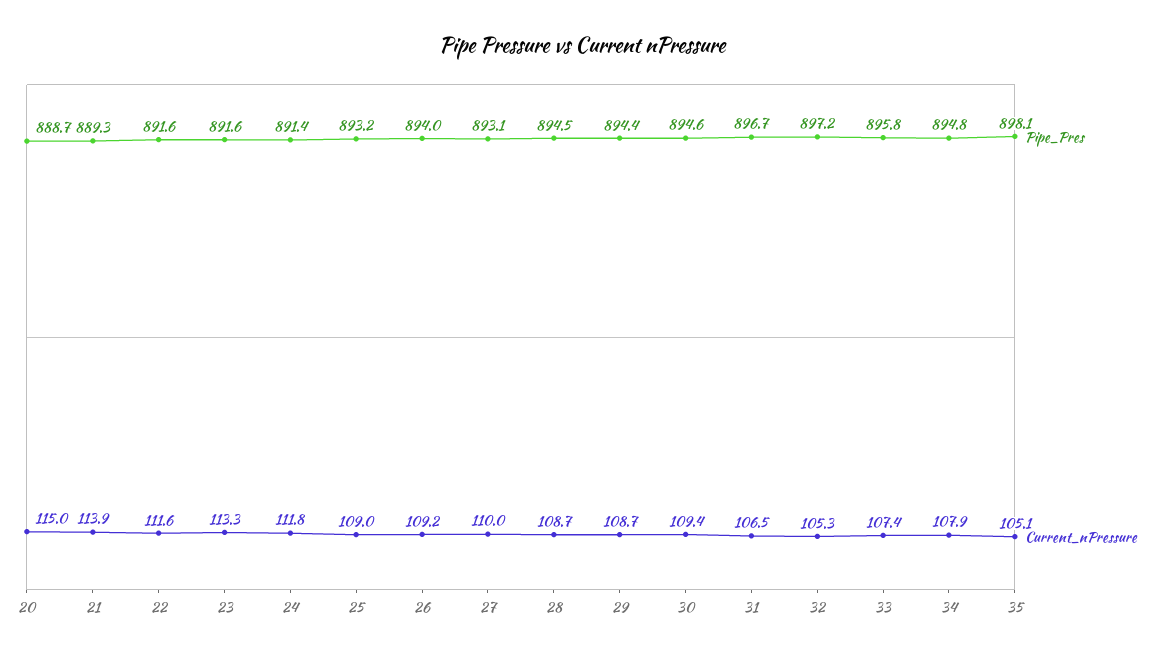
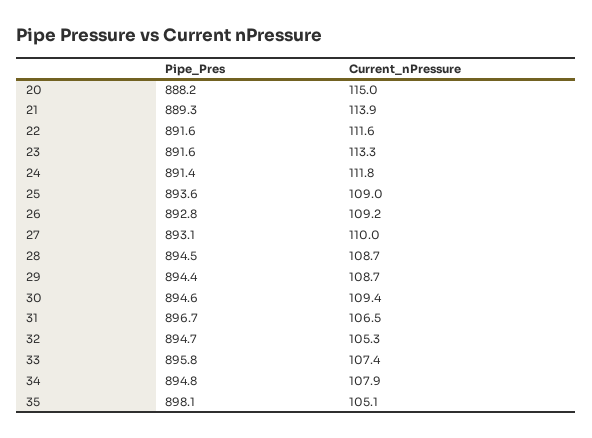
Pipe_Pres, 20: 888.7 -> 888.2
Pipe_Pres, 25: 893.2 -> 893.6
Pipe_Pres, 26: 894 -> 892.8
Pipe_Pres, 32: 897.2 -> 894.7

